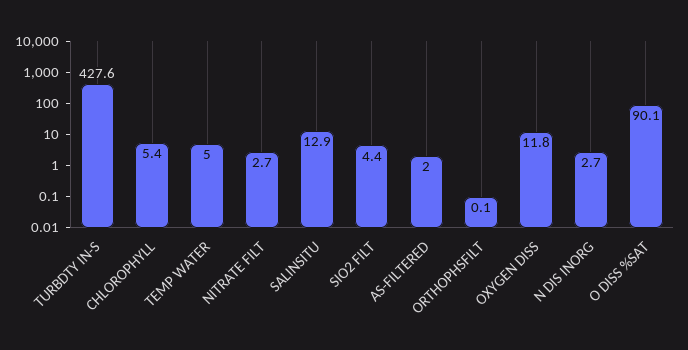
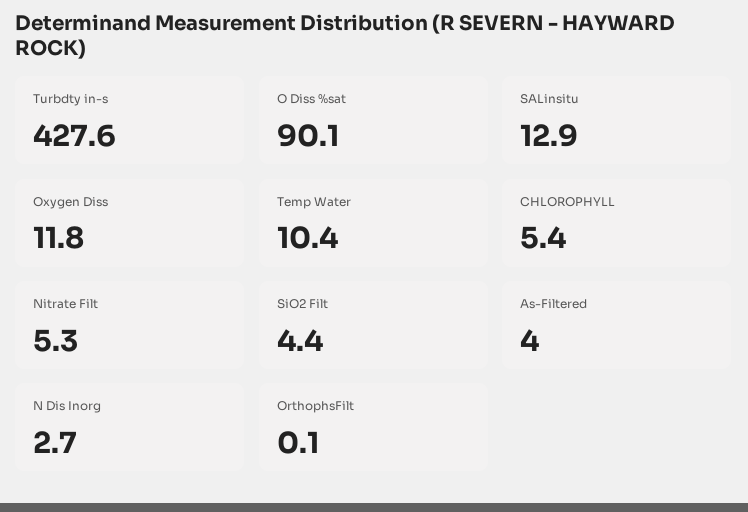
TEMP WATER: 5 -> 10.4
NITRATE FILT: 2.7 -> 5.3
AS-FILTERED: 2 -> 4

